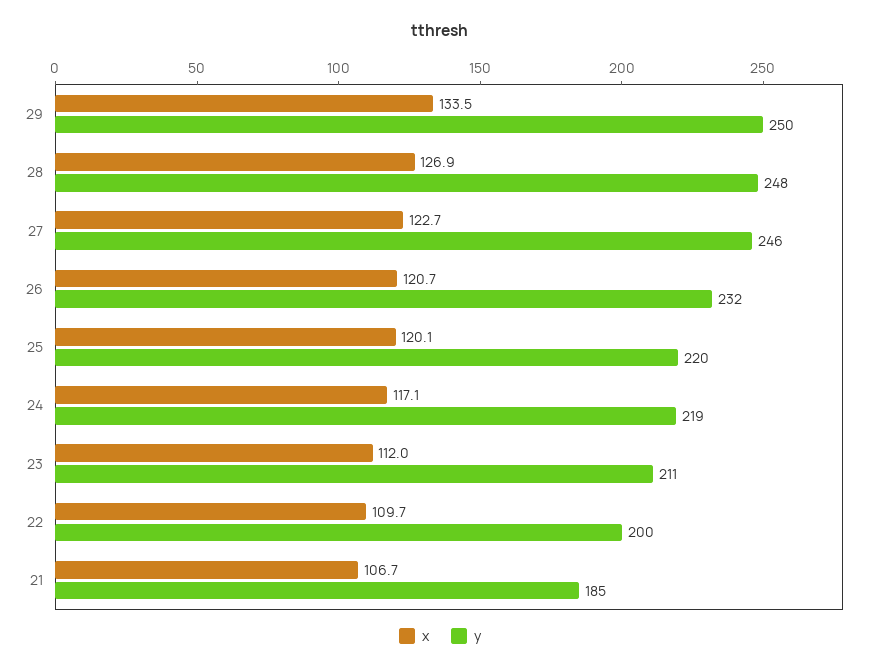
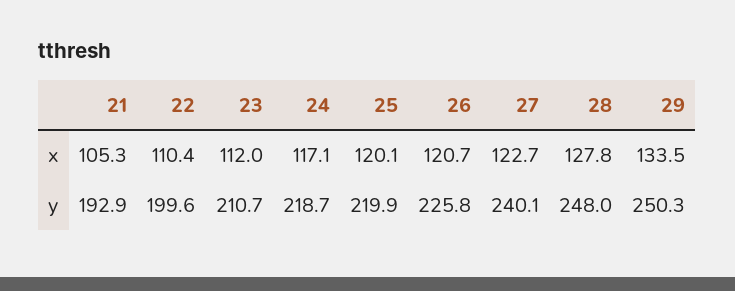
x, 28: 126.9 -> 127.8
y, 27: 246 -> 240.1
y, 26: 232 -> 225.8
x, 22: 109.7 -> 110.4
x, 21: 106.7 -> 105.3
y, 21: 185 -> 192.9

